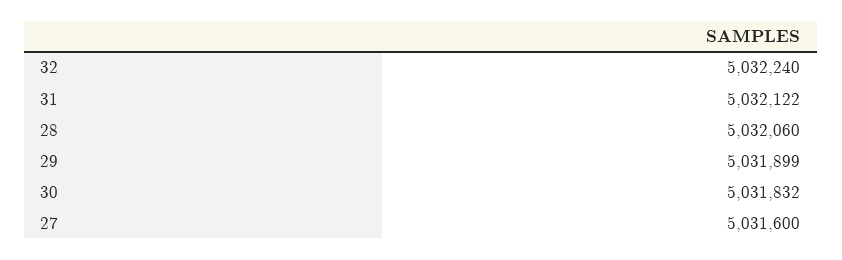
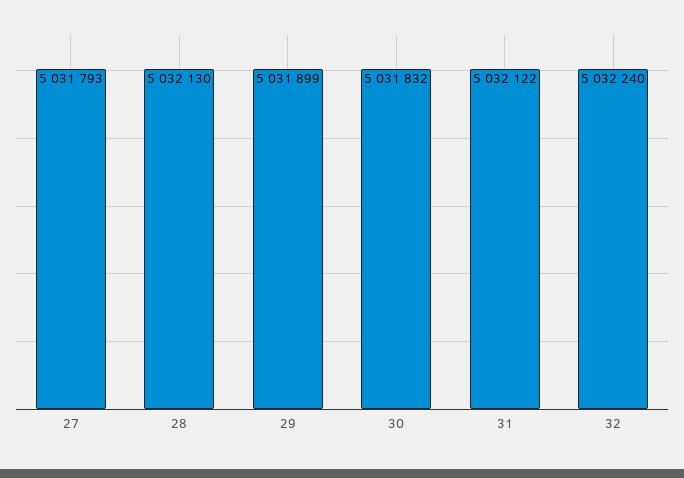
28: 5032060 -> 5032130
27: 5031600 -> 5031793

